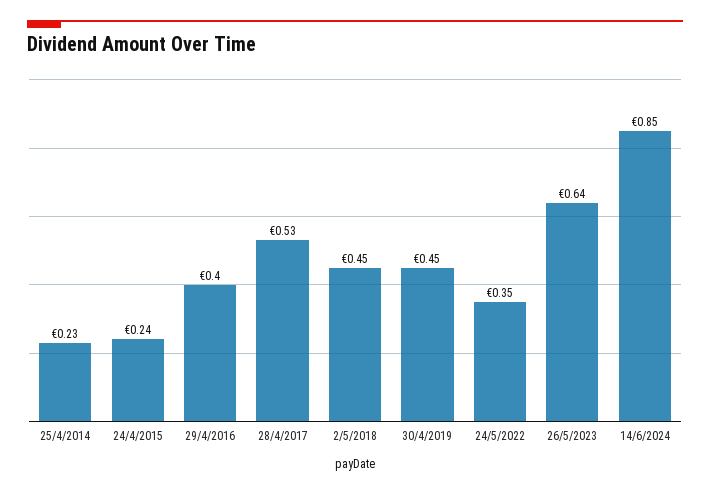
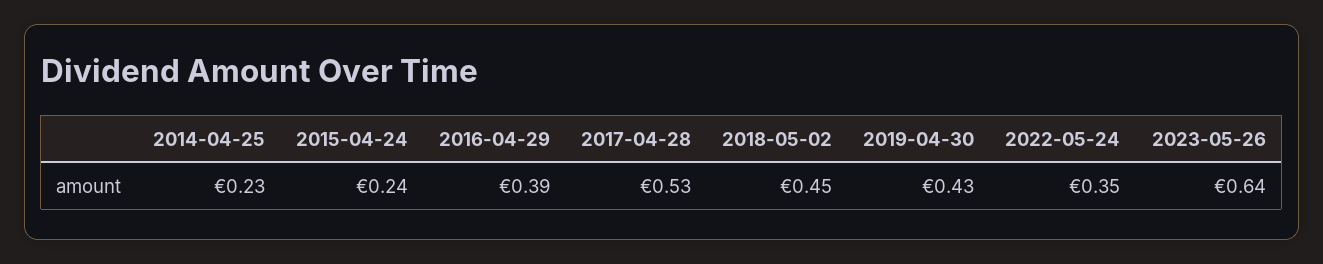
29/4/2016: 0.4 -> 0.39
30/4/2019: 0.45 -> 0.43
14/6/2024: 0.85 -> none

